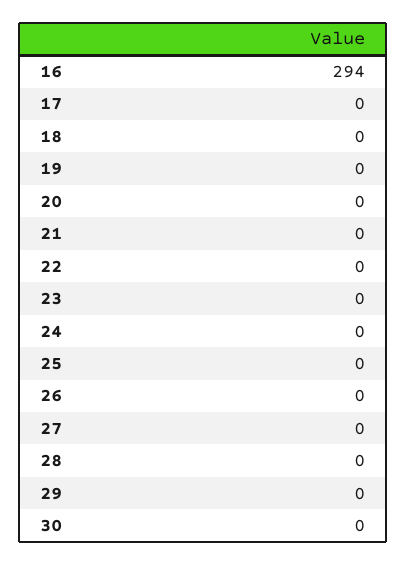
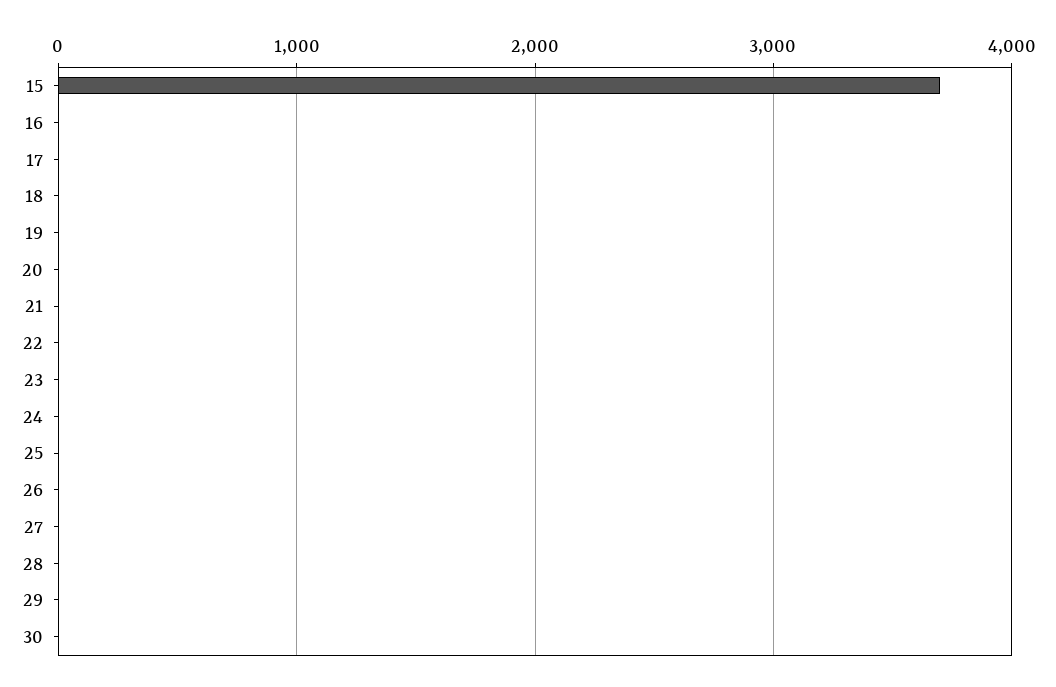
16: 294 -> 0
15: none -> 3700

